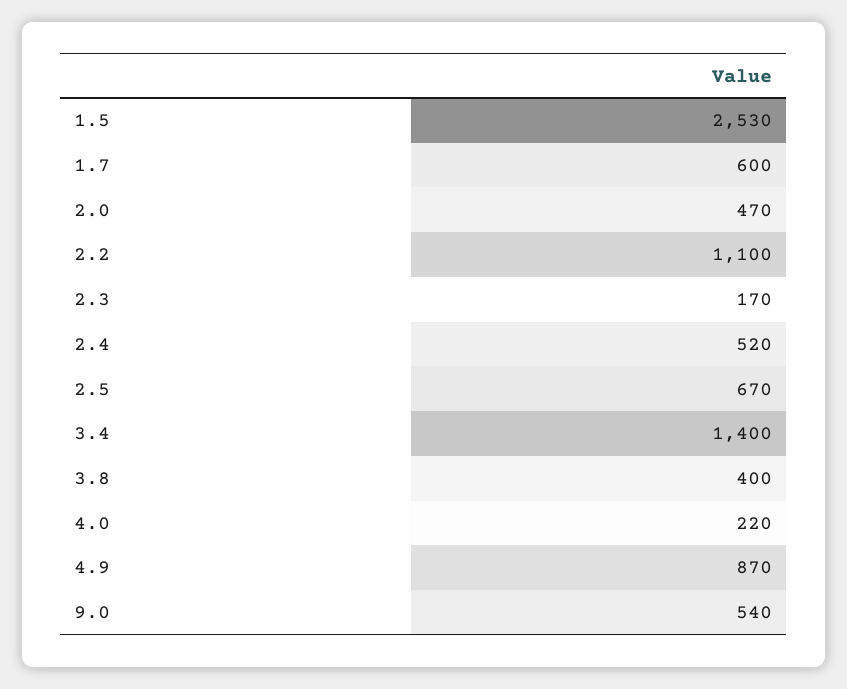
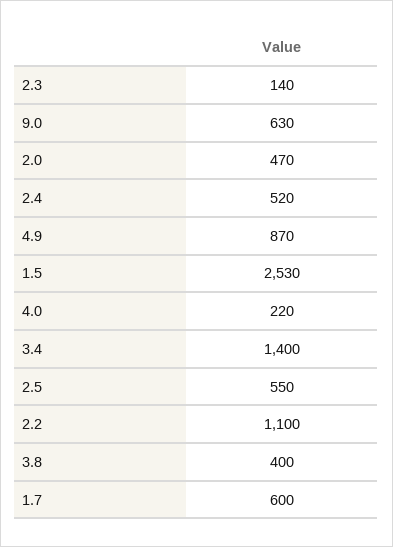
2.3: 170 -> 140
2.5: 670 -> 550
9.0: 540 -> 630

